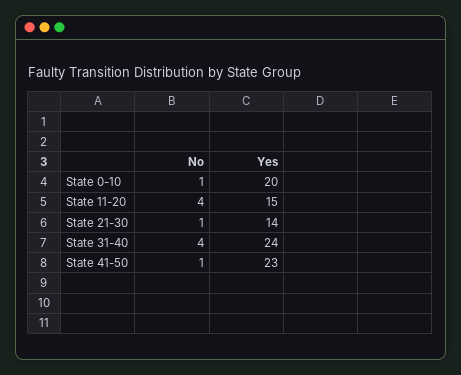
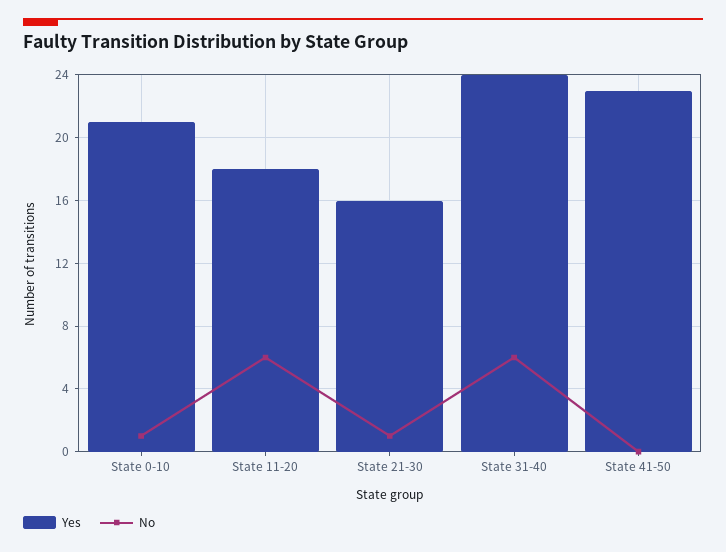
Yes, State 0-10: 20 -> 21
No, State 11-20: 4 -> 6
Yes, State 11-20: 15 -> 18
Yes, State 21-30: 14 -> 16
No, State 31-40: 4 -> 6
No, State 41-50: 1 -> 0

